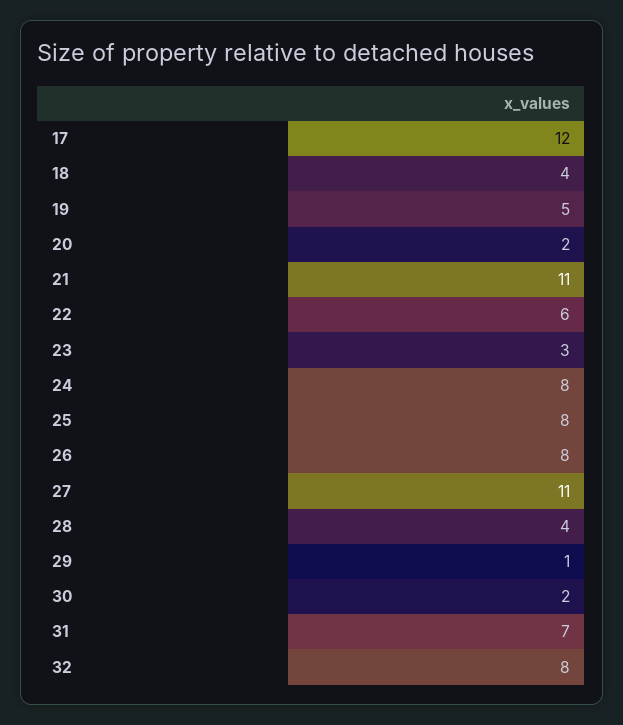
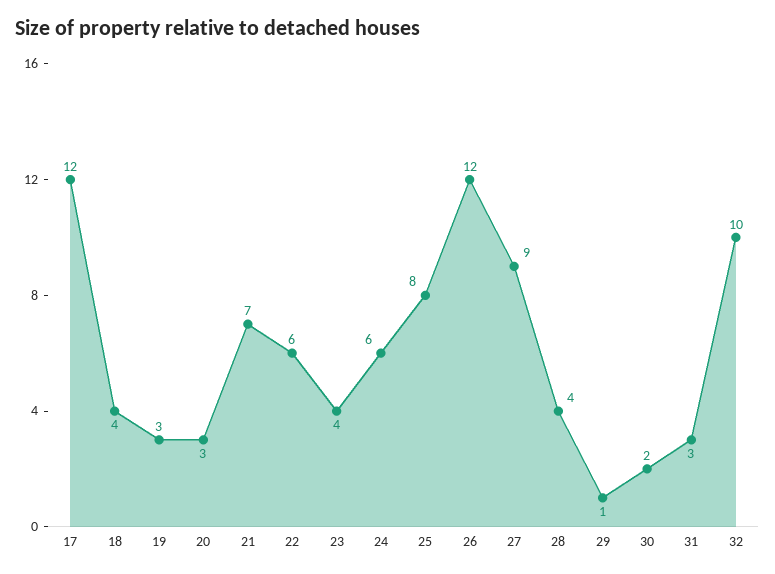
19: 5 -> 3
20: 2 -> 3
21: 11 -> 7
23: 3 -> 4
24: 8 -> 6
26: 8 -> 12
27: 11 -> 9
31: 7 -> 3
32: 8 -> 10

